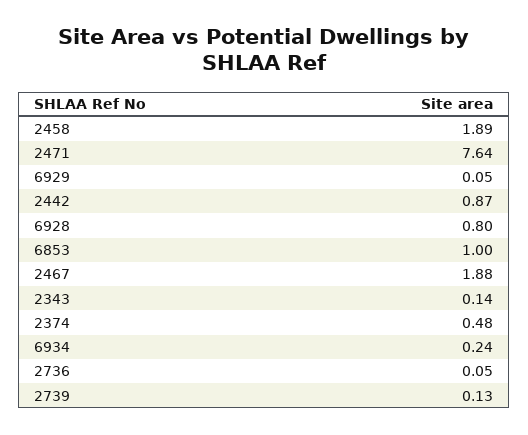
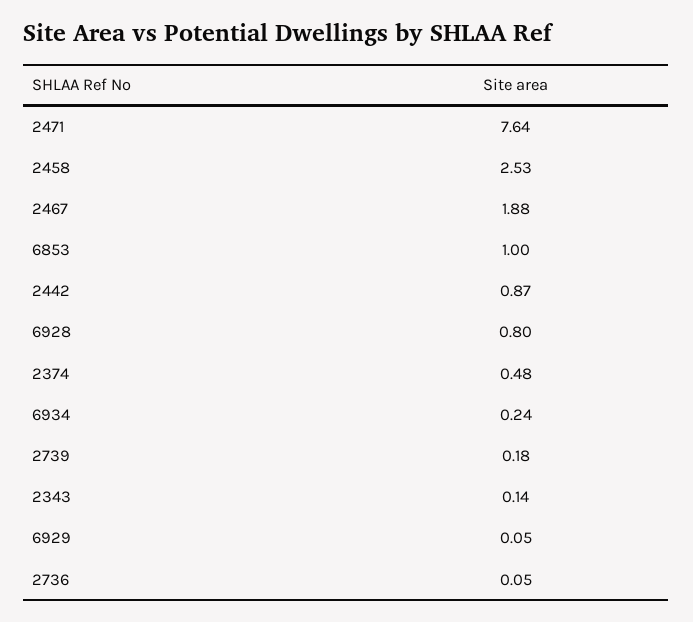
2458: 1.89 -> 2.53
2739: 0.13 -> 0.18

